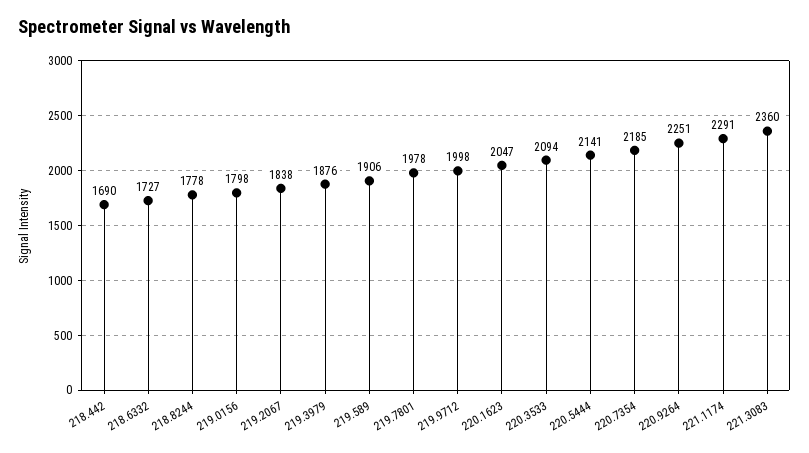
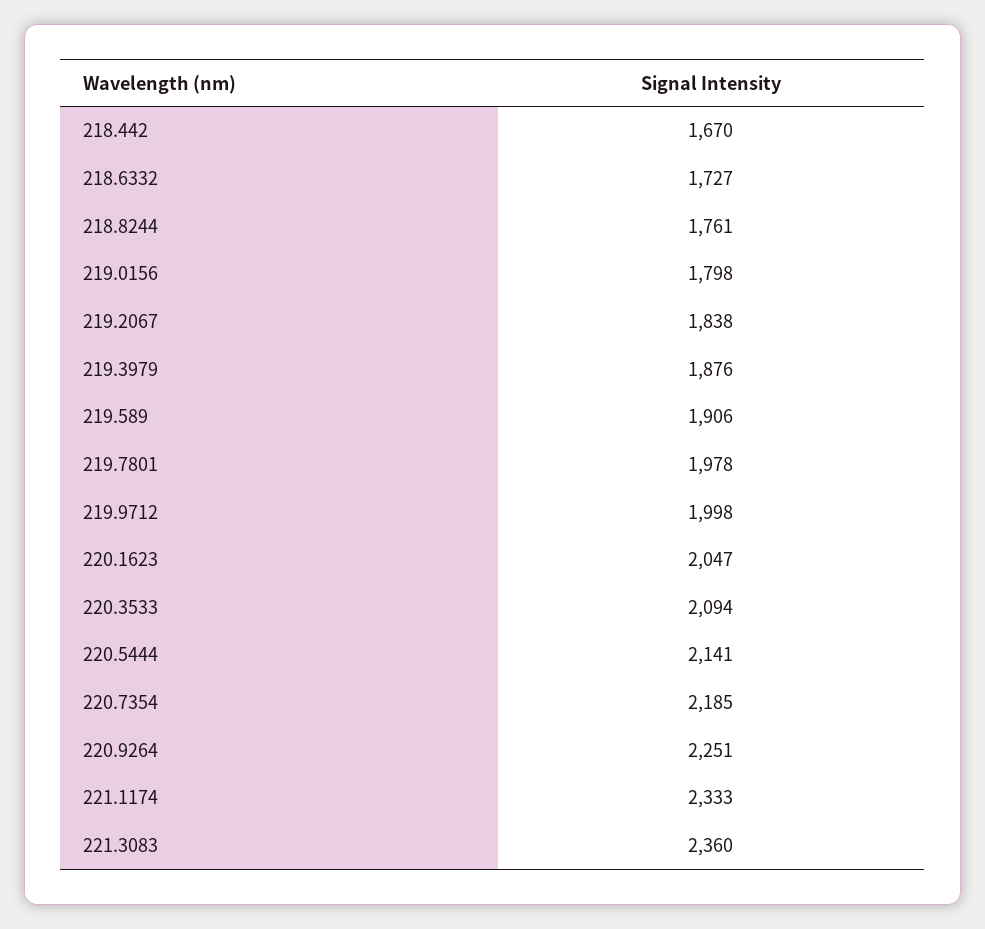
218.442: 1690 -> 1670
218.8244: 1778 -> 1761
221.1174: 2291 -> 2333

